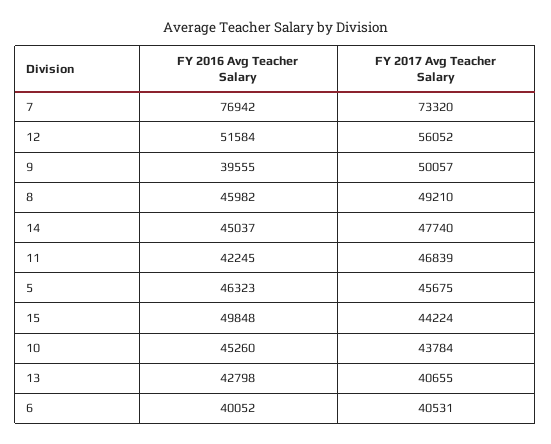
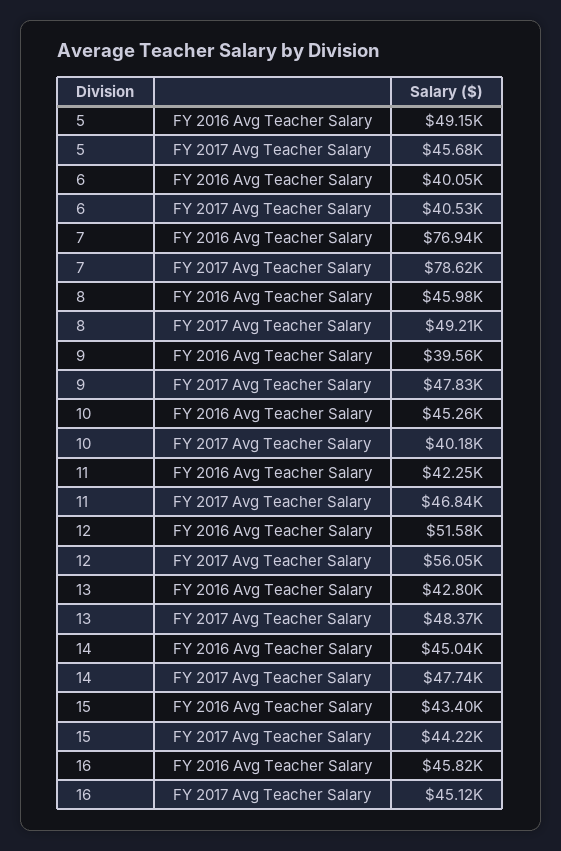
FY 2017 Avg Teacher Salary, 7: 73320 -> 78620
FY 2017 Avg Teacher Salary, 9: 50057 -> 47830
FY 2016 Avg Teacher Salary, 5: 46323 -> 49150
FY 2016 Avg Teacher Salary, 15: 49848 -> 43400
FY 2017 Avg Teacher Salary, 10: 43784 -> 40180
FY 2017 Avg Teacher Salary, 13: 40655 -> 48370
FY 2016 Avg Teacher Salary, 16: none -> 45820
FY 2017 Avg Teacher Salary, 16: none -> 45120

